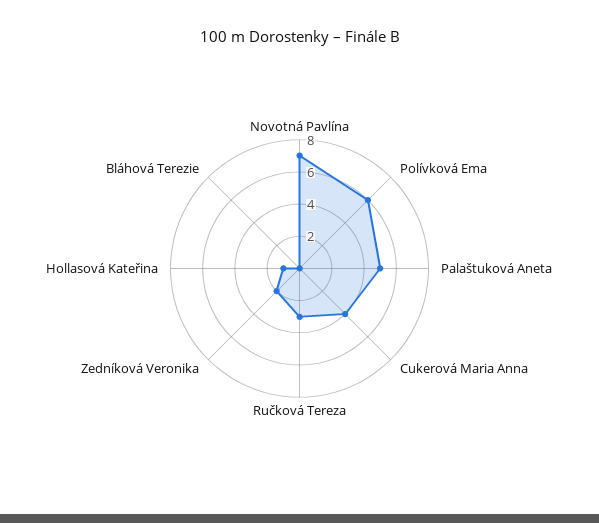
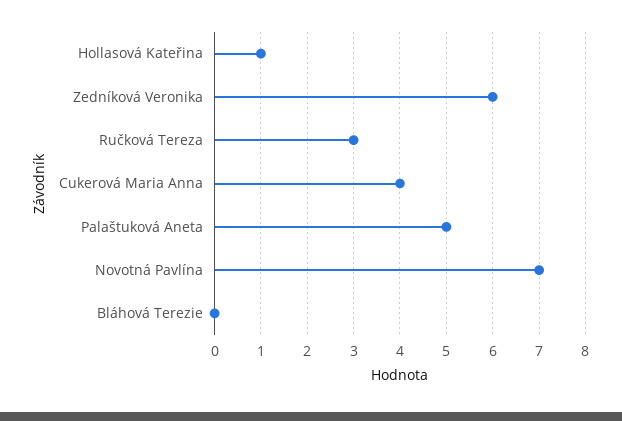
Polívková Ema: 6 -> none
Zedníková Veronika: 2 -> 6

